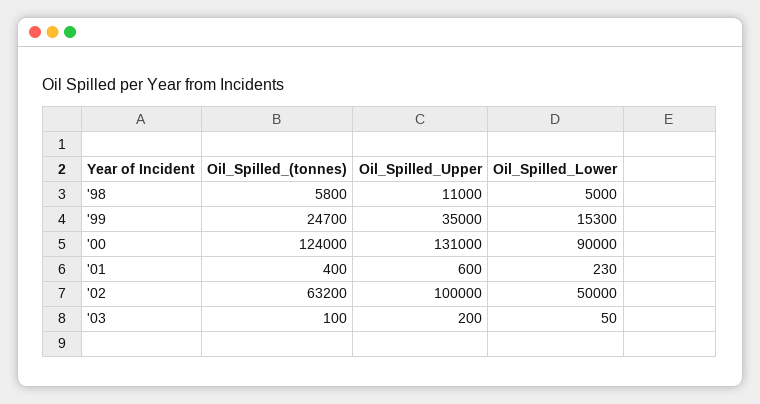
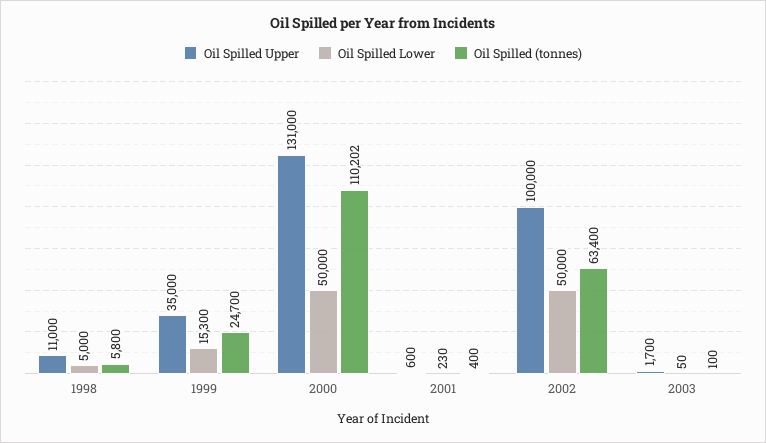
Oil_Spilled_(tonnes), '00: 124000 -> 110202
Oil_Spilled_Lower, '00: 90000 -> 50000
Oil_Spilled_(tonnes), '02: 63200 -> 63400
Oil_Spilled_Upper, '03: 200 -> 1700

